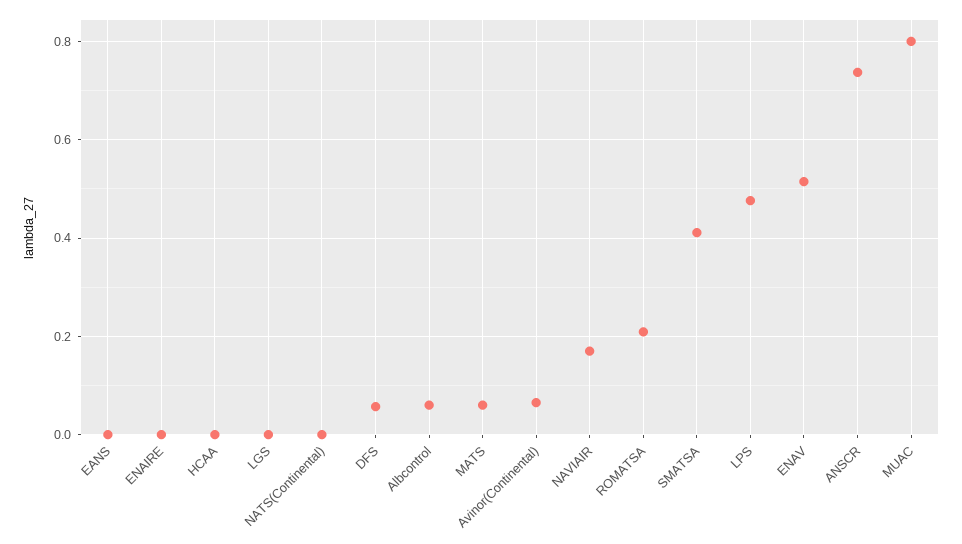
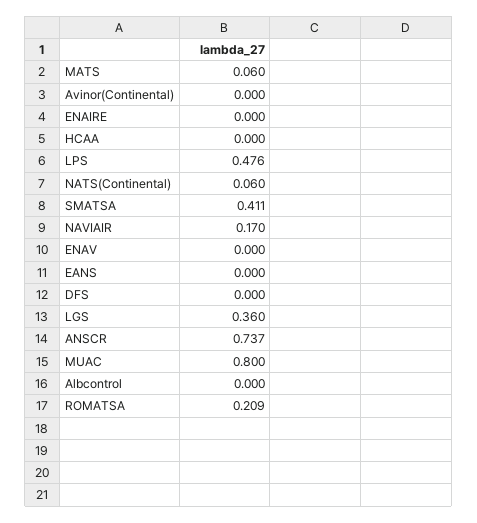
LGS: 0 -> 0.36
NATS(Continental): 0 -> 0.06
DFS: 0.06 -> 0
Albcontrol: 0.06 -> 0
Avinor(Continental): 0.06 -> 0
ENAV: 0.52 -> 0

